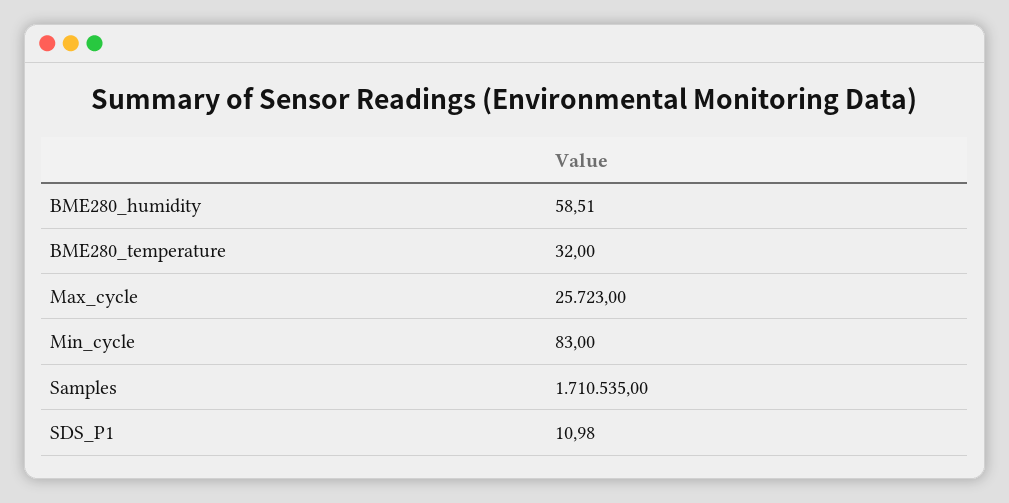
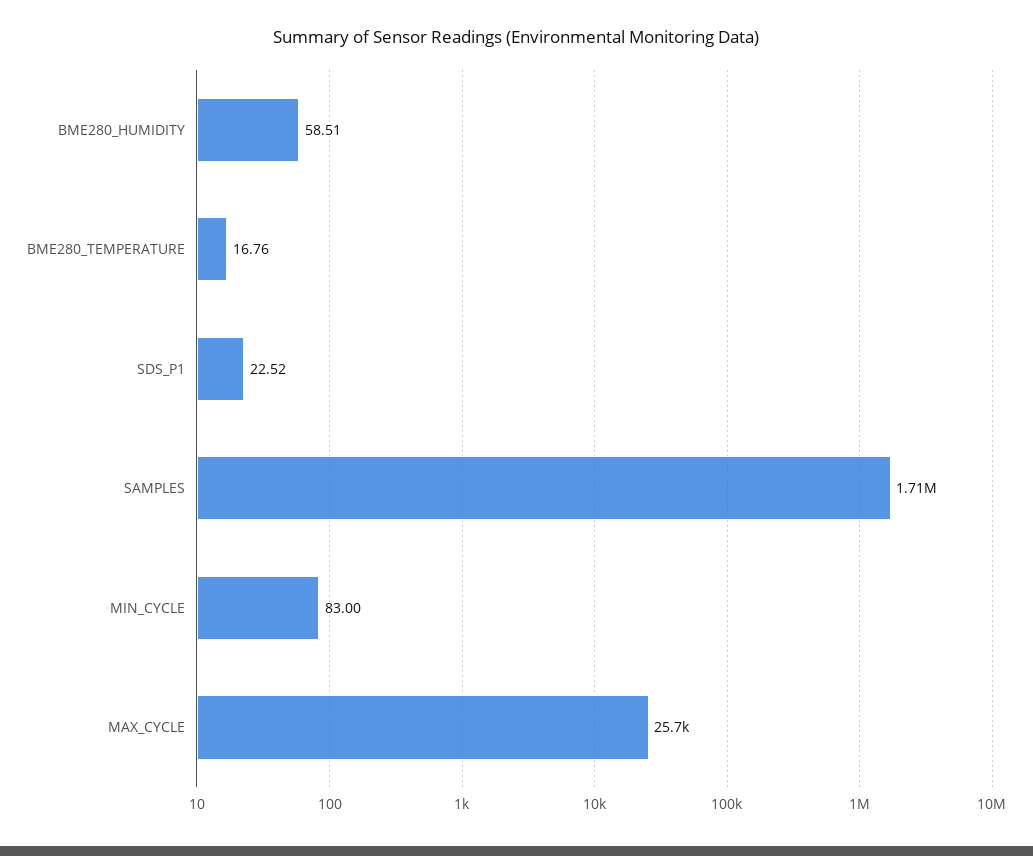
BME280_temperature: 32 -> 16.76
SDS_P1: 10.98 -> 22.52

